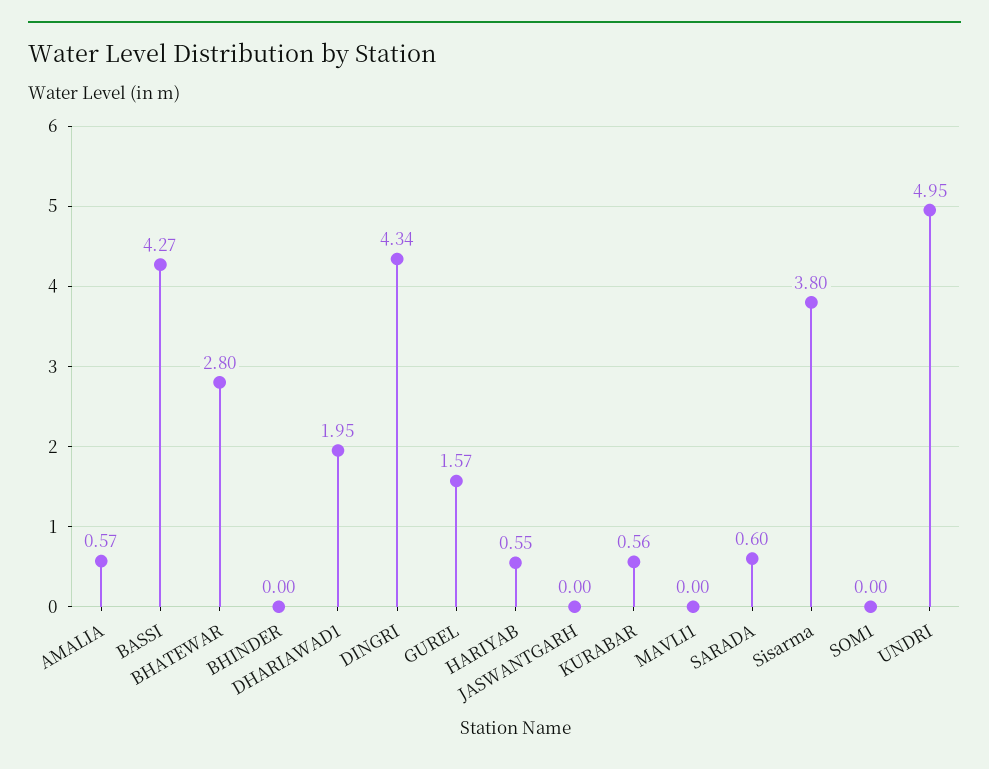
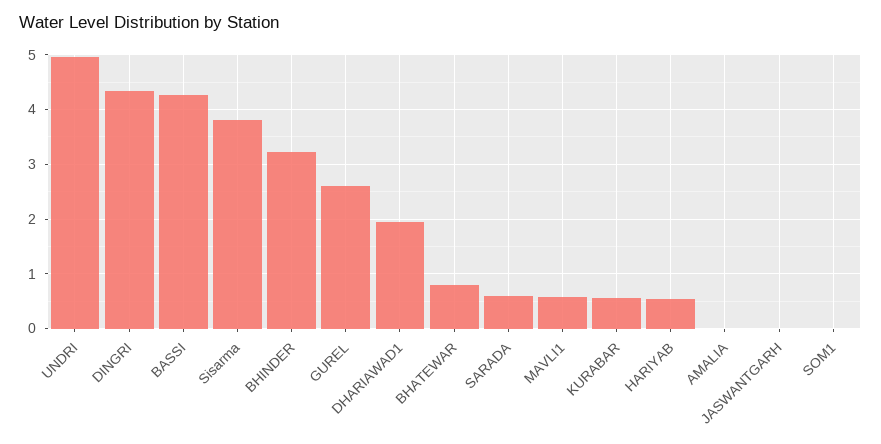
AMALIA: 0.57 -> 0
BHATEWAR: 2.8 -> 0.8
BHINDER: 0 -> 3.2
GUREL: 1.57 -> 2.6
MAVLI1: 0 -> 0.6

